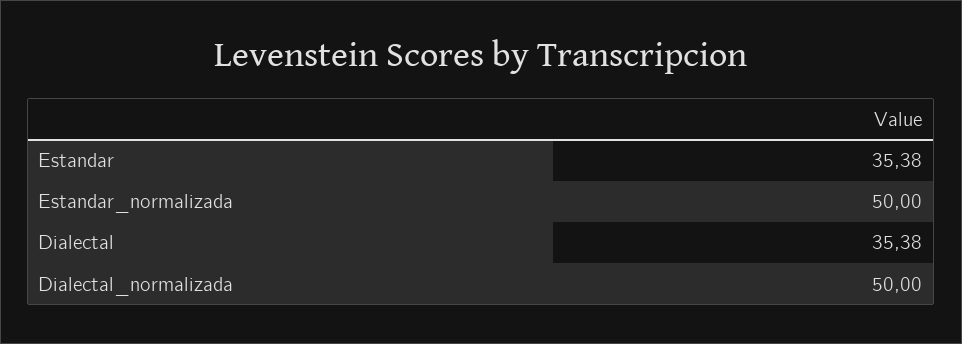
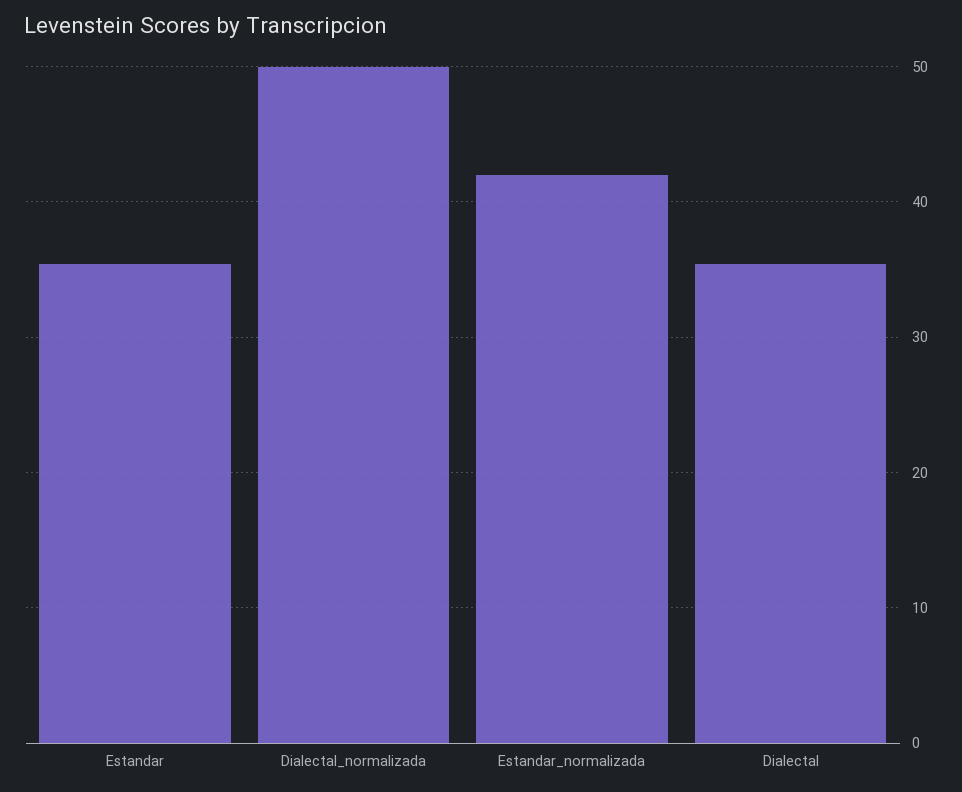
Estandar_normalizada: 50 -> 42

